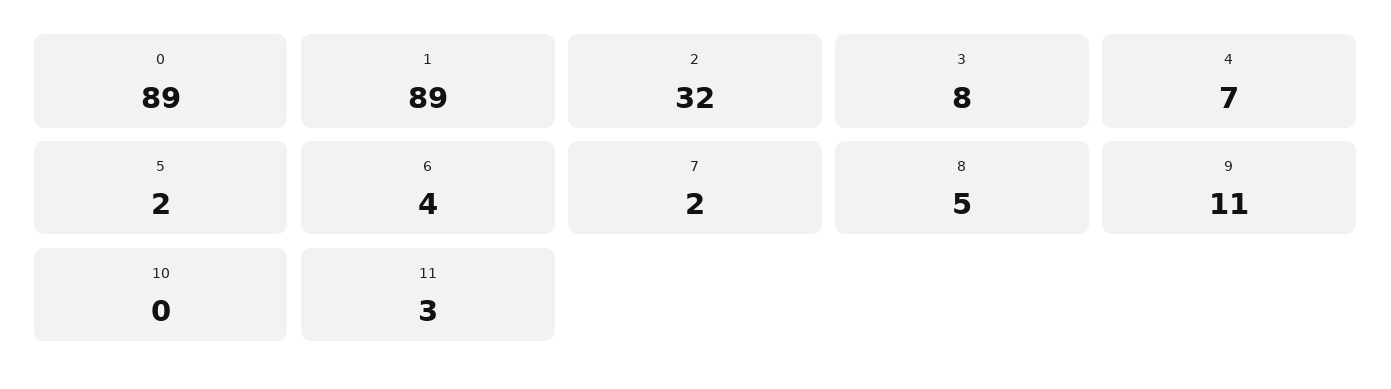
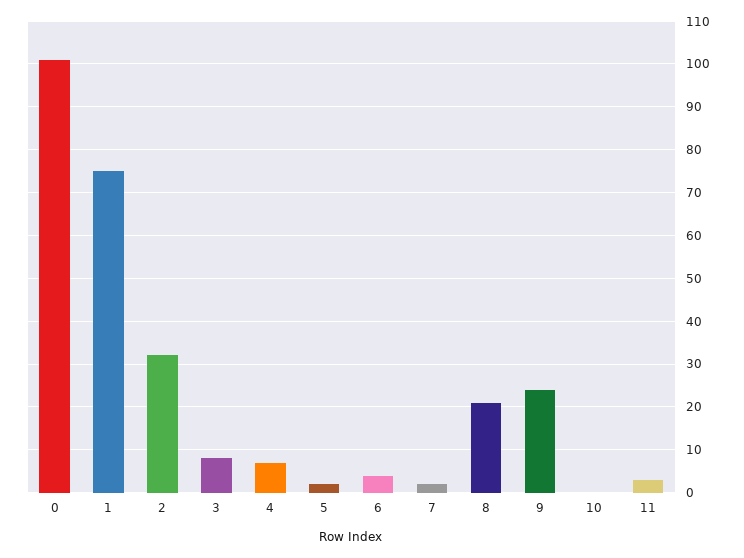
0: 89 -> 100
1: 89 -> 75
8: 5 -> 20
9: 11 -> 25

